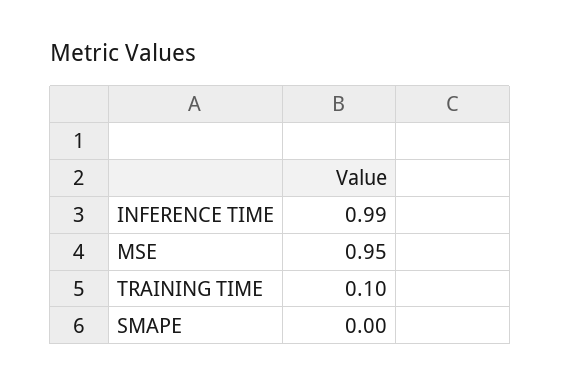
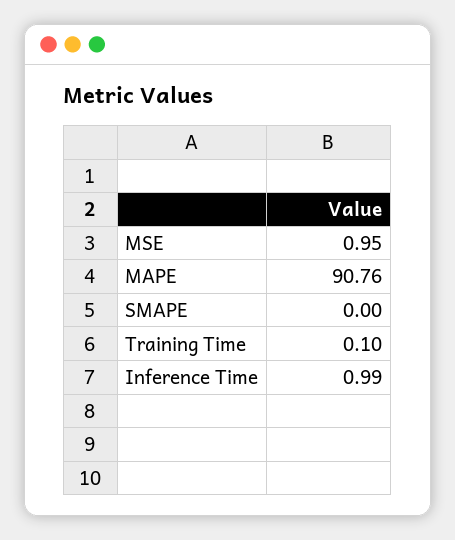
MAPE: none -> 90.76

